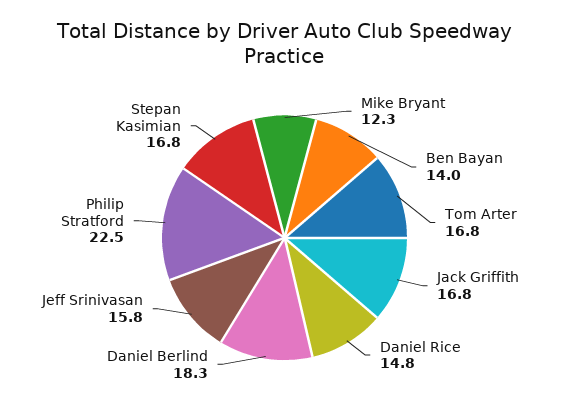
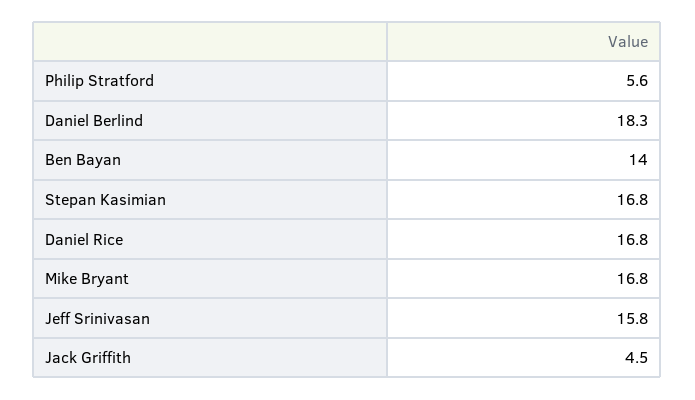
Mike Bryant: 12.3 -> 16.8
Tom Arter: 16.8 -> none
Jack Griffith: 16.8 -> 4.5
Daniel Rice: 14.8 -> 16.8
Philip Stratford: 22.5 -> 5.6

